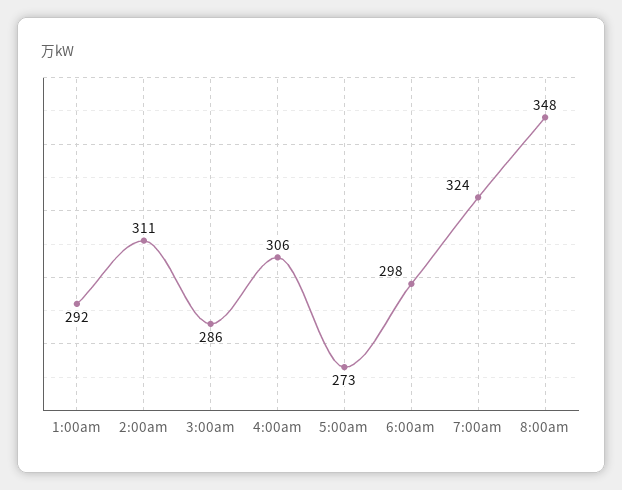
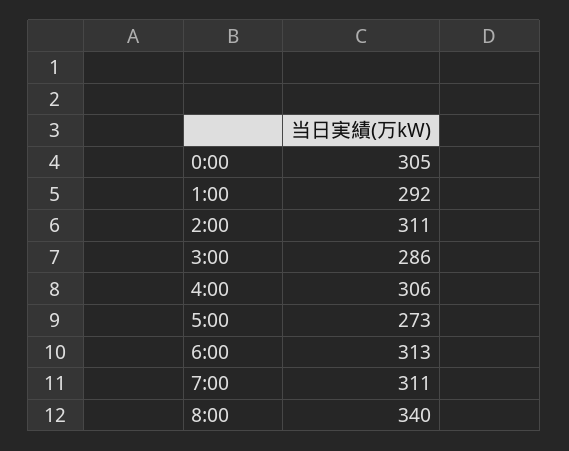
6:00am: 298 -> 313
7:00am: 324 -> 311
8:00am: 348 -> 340
0:00: none -> 305

